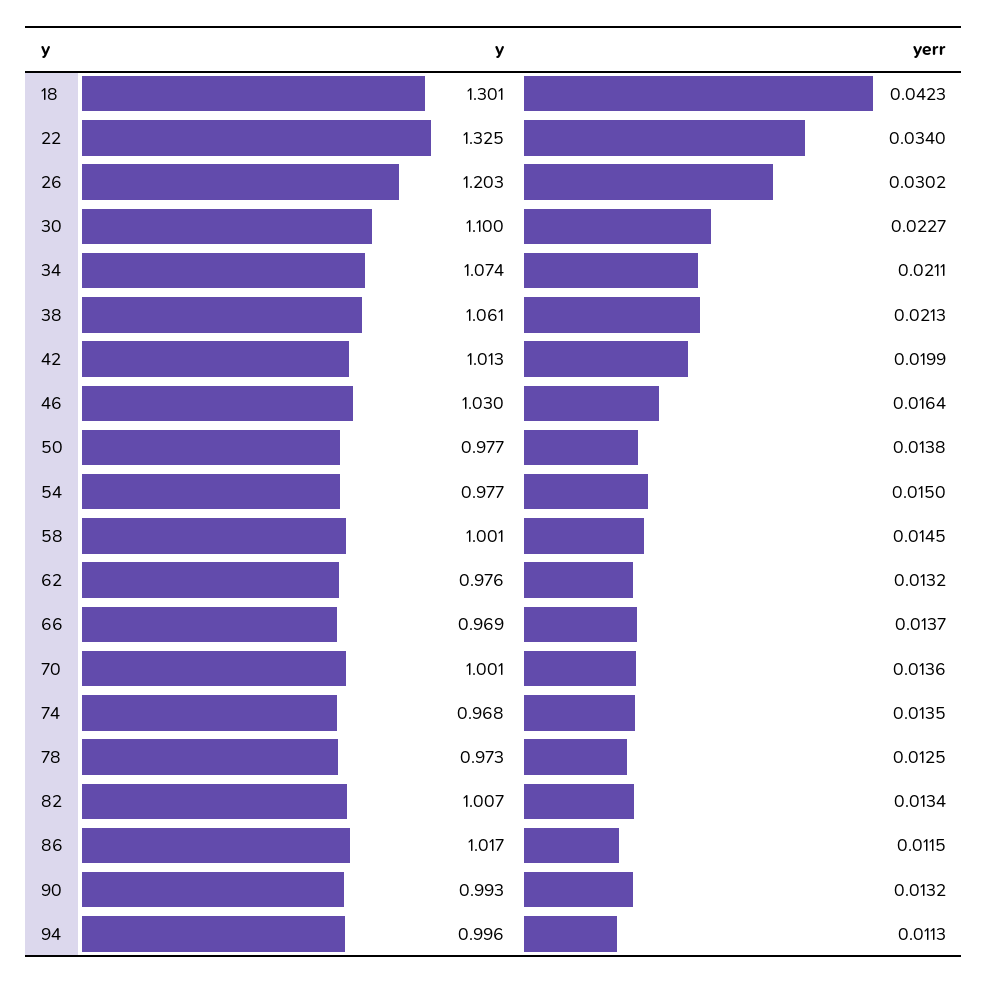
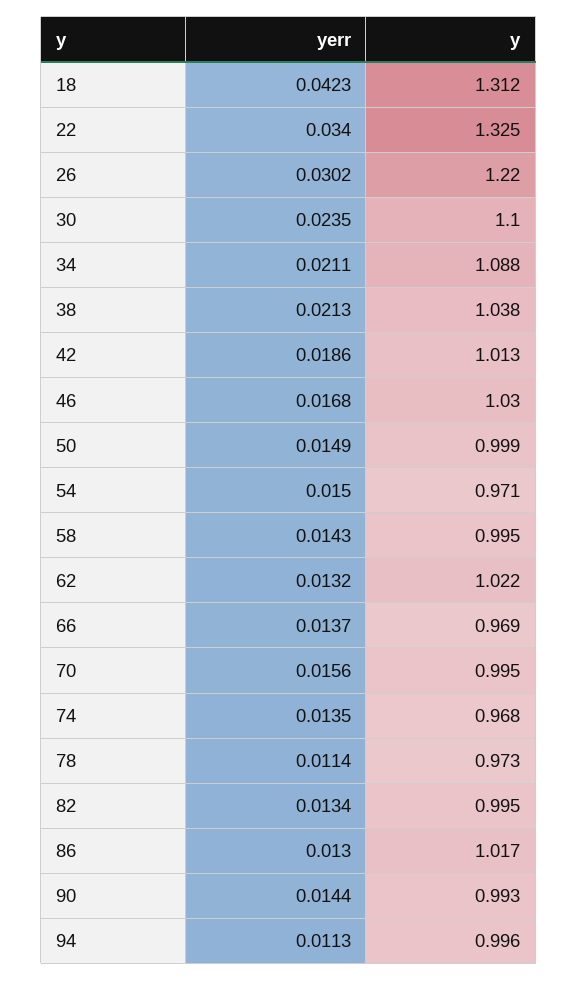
y, 18: 1.301 -> 1.312
y, 26: 1.203 -> 1.22
yerr, 30: 0.0227 -> 0.0235
y, 34: 1.074 -> 1.088
y, 38: 1.061 -> 1.038
yerr, 42: 0.0199 -> 0.0186
yerr, 46: 0.0164 -> 0.0168
y, 50: 0.977 -> 0.999
yerr, 50: 0.0138 -> 0.0149
y, 54: 0.977 -> 0.971
y, 58: 1.001 -> 0.995
yerr, 58: 0.0145 -> 0.0143
y, 62: 0.976 -> 1.022
y, 70: 1.001 -> 0.995
yerr, 70: 0.0136 -> 0.0156
yerr, 78: 0.0125 -> 0.0114
y, 82: 1.007 -> 0.995
yerr, 86: 0.0115 -> 0.013
yerr, 90: 0.0132 -> 0.0144

